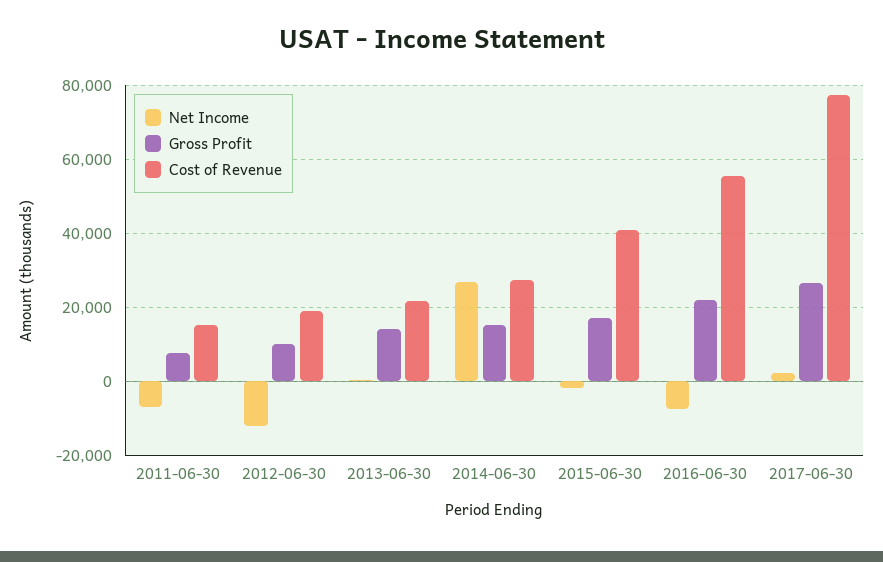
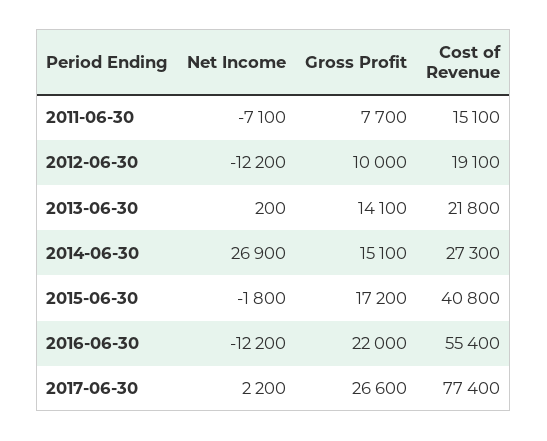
Net Income, 2016-06-30: -8000 -> -12200

